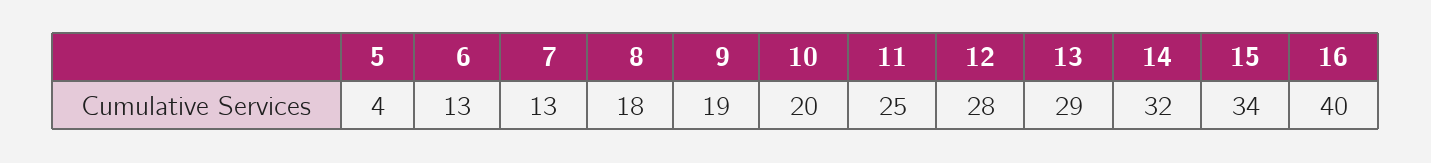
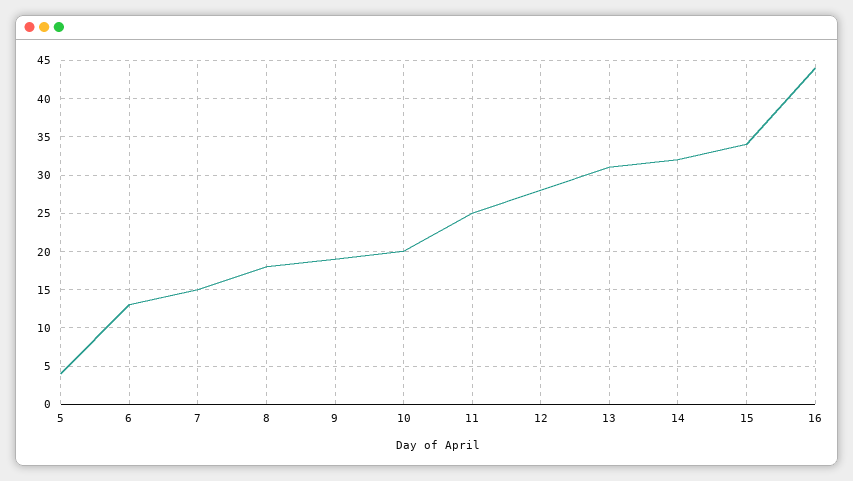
7: 13 -> 15
13: 29 -> 31
16: 40 -> 44

